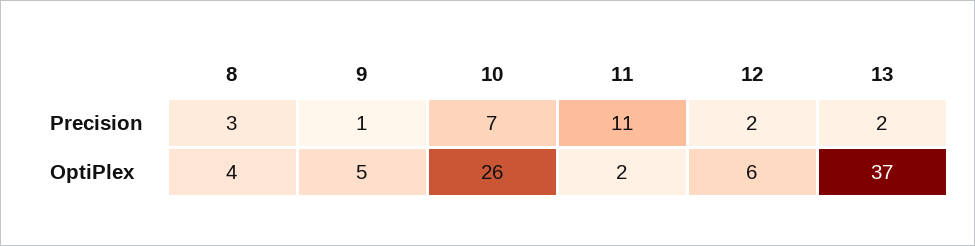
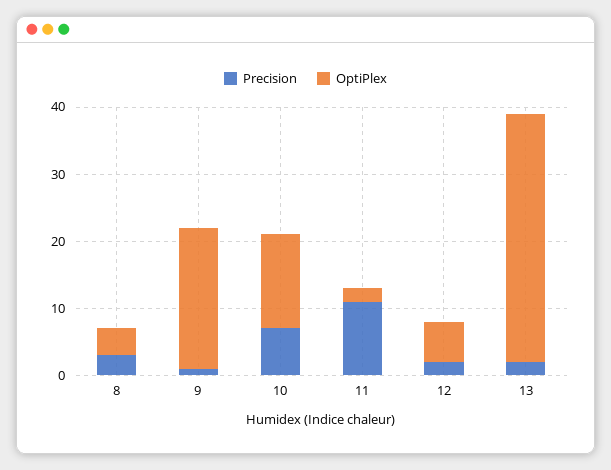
OptiPlex, 9: 5 -> 20
OptiPlex, 10: 26 -> 15

